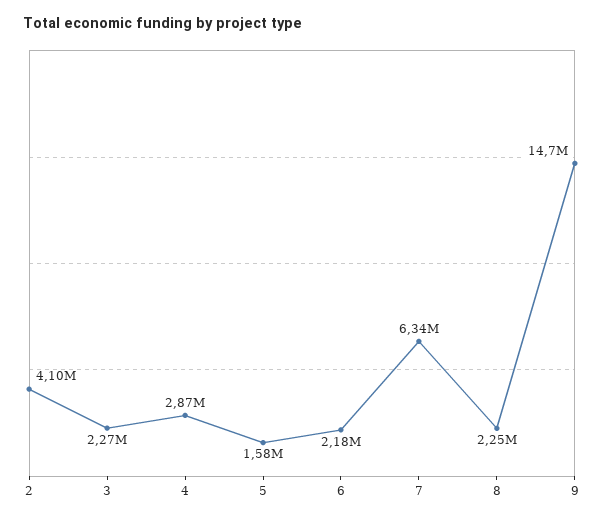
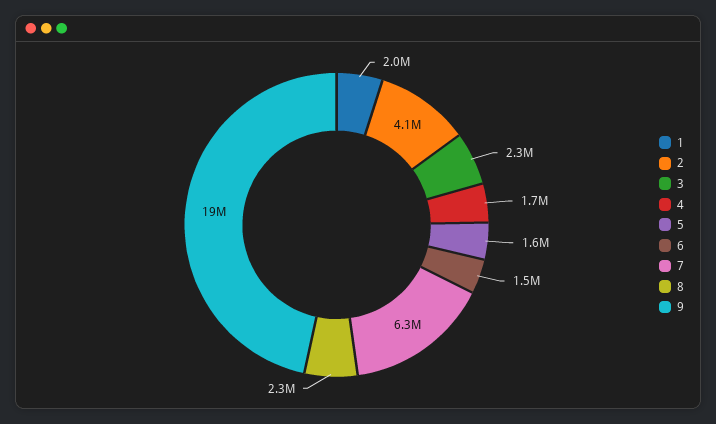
4: 2870000 -> 1700000
6: 2180000 -> 1500000
9: 14700000 -> 19000000
1: none -> 2000000

